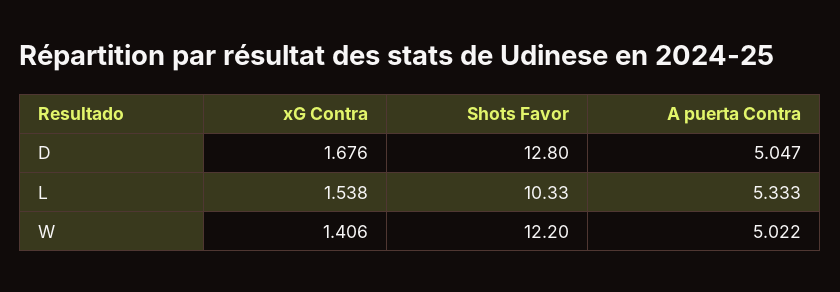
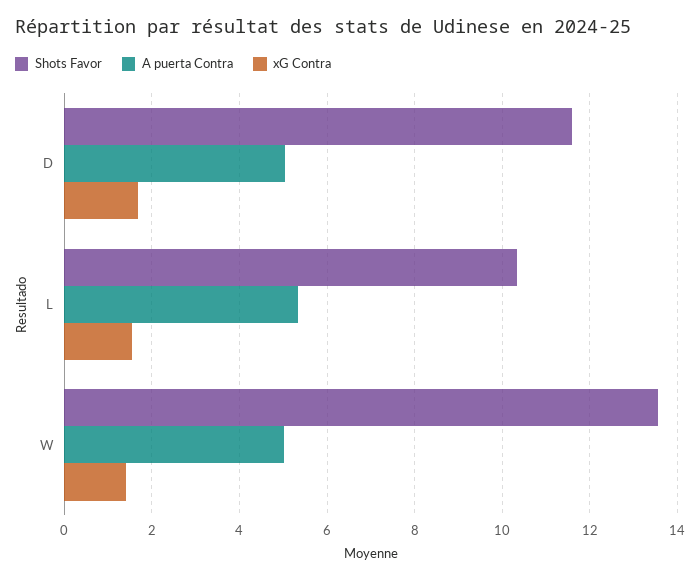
Shots Favor, D: 12.8 -> 11.6
Shots Favor, W: 12.2 -> 13.6

